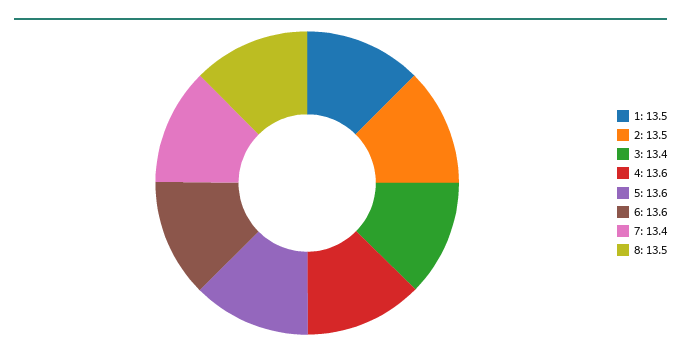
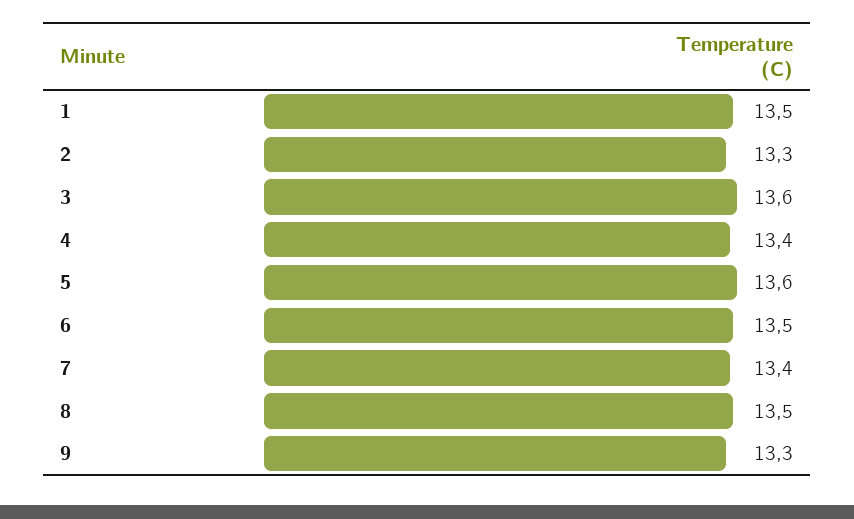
2: 13.5 -> 13.3
3: 13.4 -> 13.6
4: 13.6 -> 13.4
6: 13.6 -> 13.5
9: none -> 13.3

